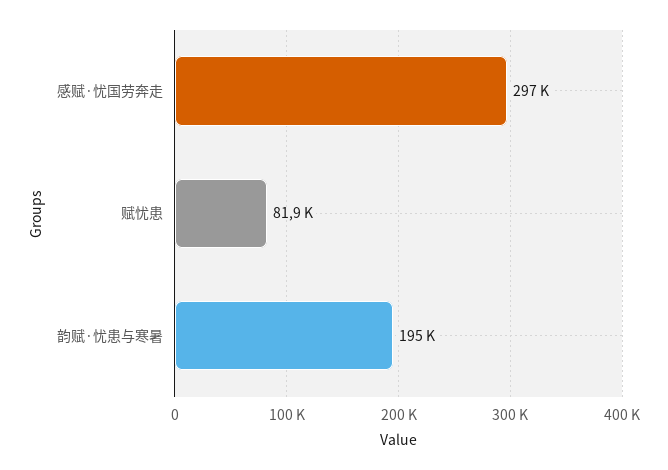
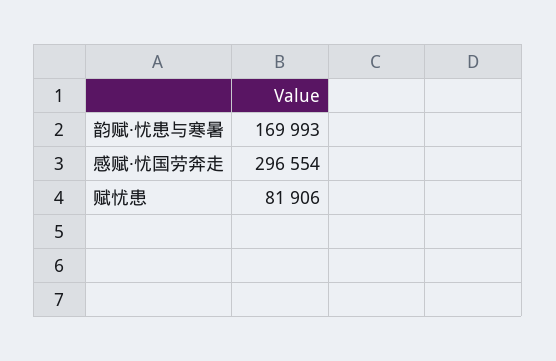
韵赋·忧患与寒暑: 195000 -> 169993

